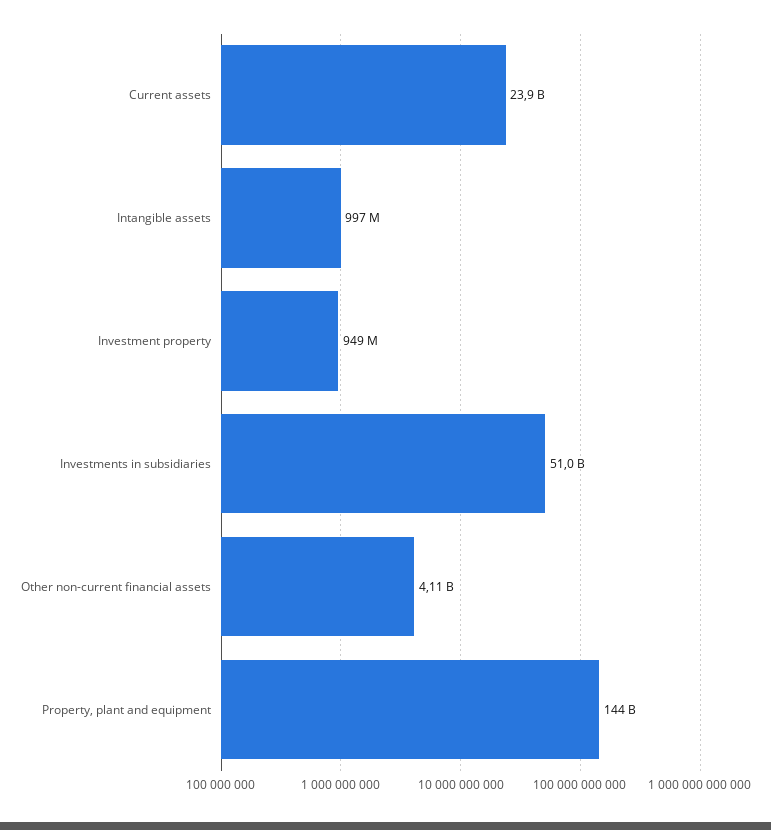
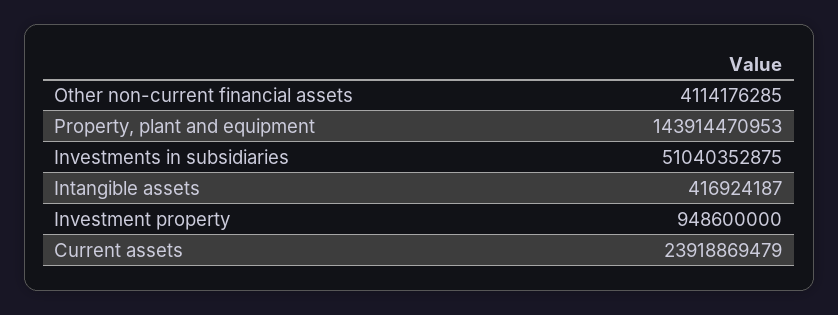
Intangible assets: 997000000 -> 416924187

